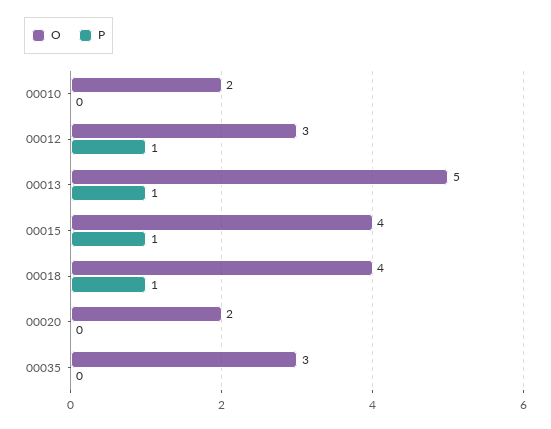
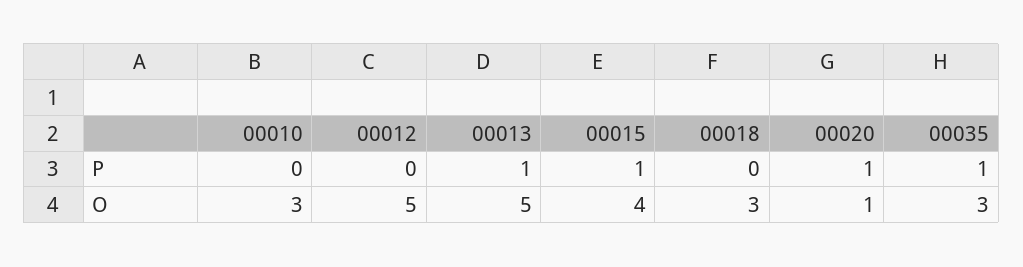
O, 00010: 2 -> 3
O, 00012: 3 -> 5
P, 00012: 1 -> 0
O, 00018: 4 -> 3
P, 00018: 1 -> 0
O, 00020: 2 -> 1
P, 00020: 0 -> 1
P, 00035: 0 -> 1

